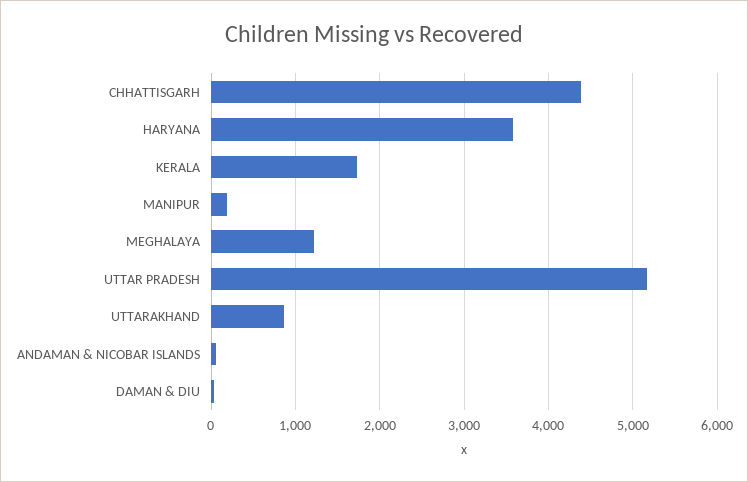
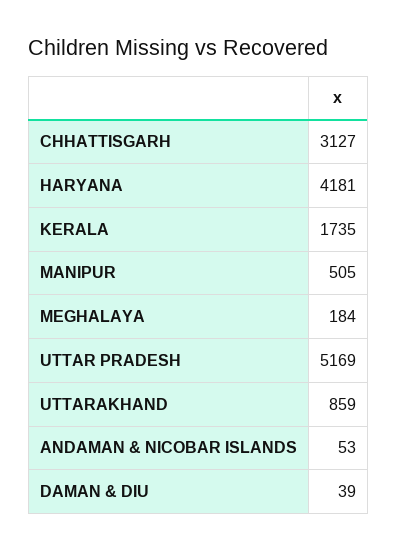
CHHATTISGARH: 4400 -> 3127
HARYANA: 3600 -> 4181
MANIPUR: 200 -> 505
MEGHALAYA: 1200 -> 184

